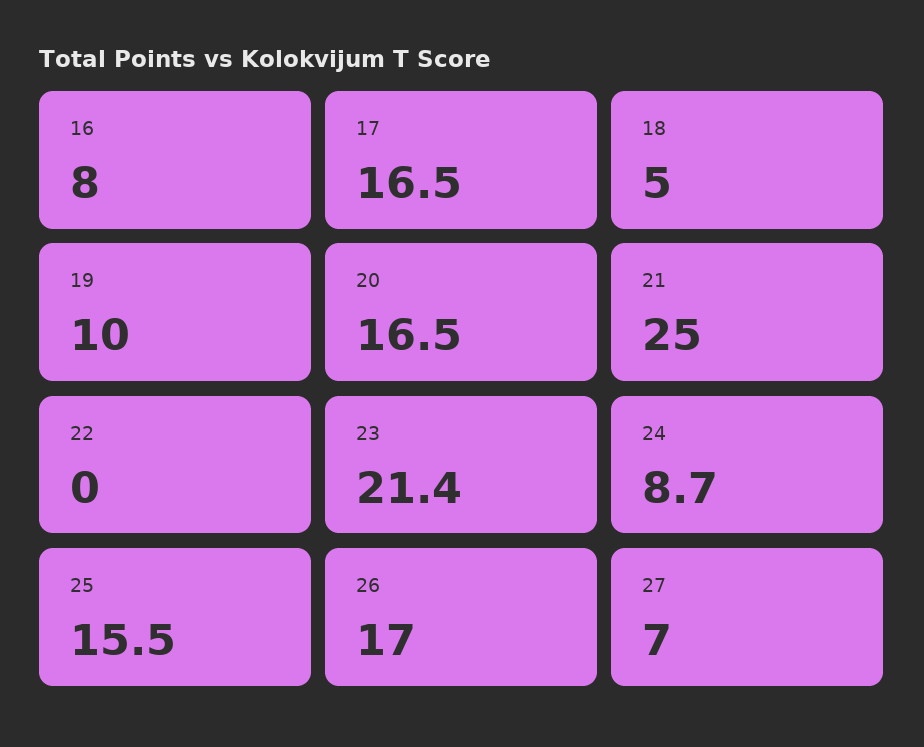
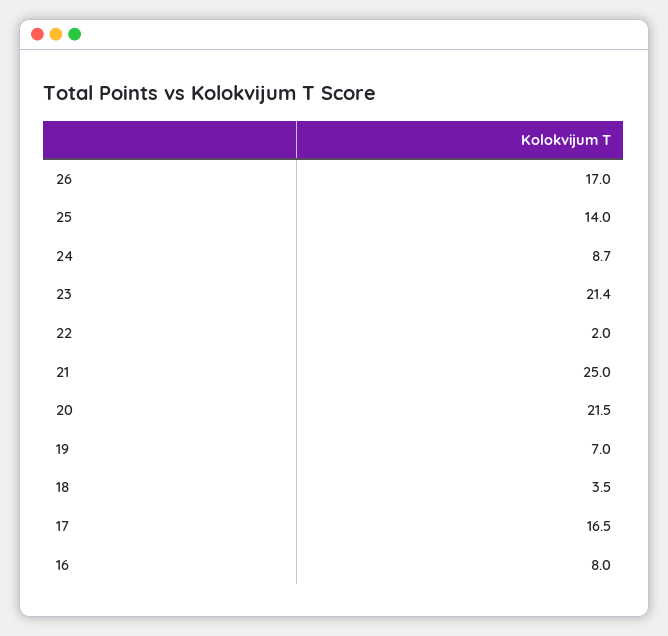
18: 5 -> 3.5
19: 10 -> 7
20: 16.5 -> 21.5
22: 0 -> 2
25: 15.5 -> 14
27: 7 -> none

